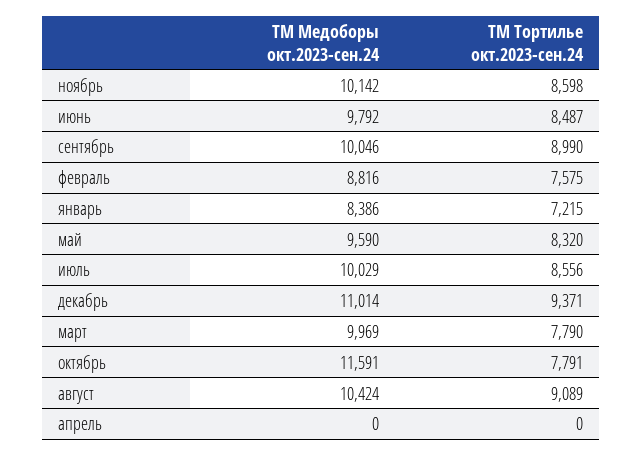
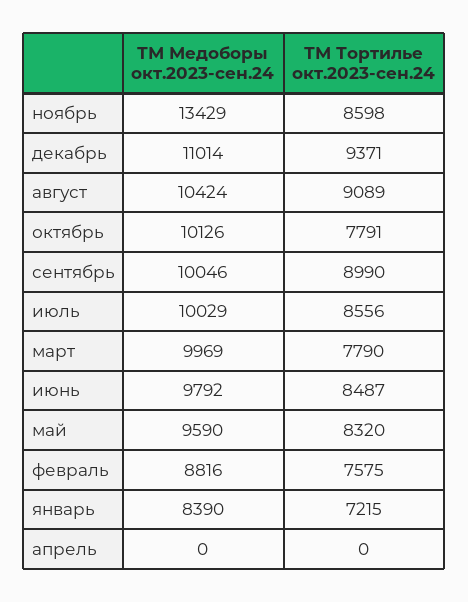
ТМ Медоборы окт.2023-сен.24, ноябрь: 10142 -> 13429
ТМ Медоборы окт.2023-сен.24, январь: 8386 -> 8390
ТМ Медоборы окт.2023-сен.24, октябрь: 11591 -> 10126

